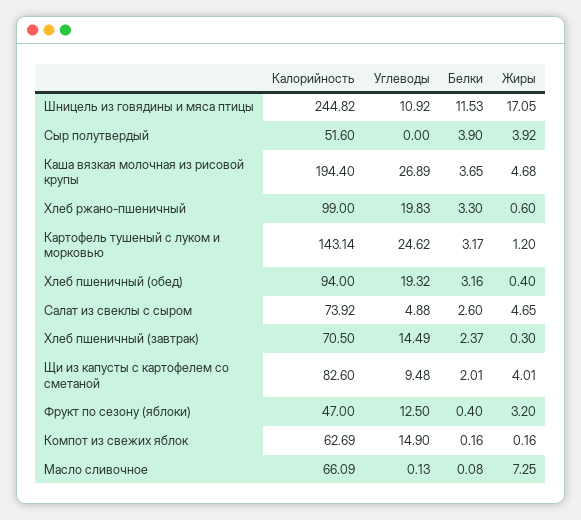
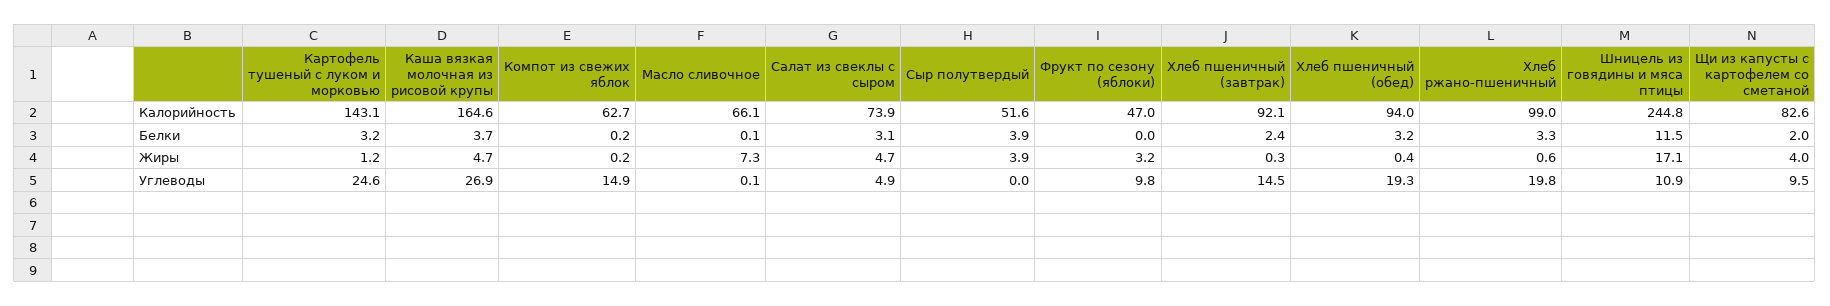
Калорийность, Каша вязкая молочная из рисовой крупы: 194.4 -> 164.6
Белки, Салат из свеклы с сыром: 2.6 -> 3.1
Калорийность, Хлеб пшеничный (завтрак): 70.5 -> 92.1
Углеводы, Фрукт по сезону (яблоки): 12.5 -> 9.8
Белки, Фрукт по сезону (яблоки): 0.4 -> 0

